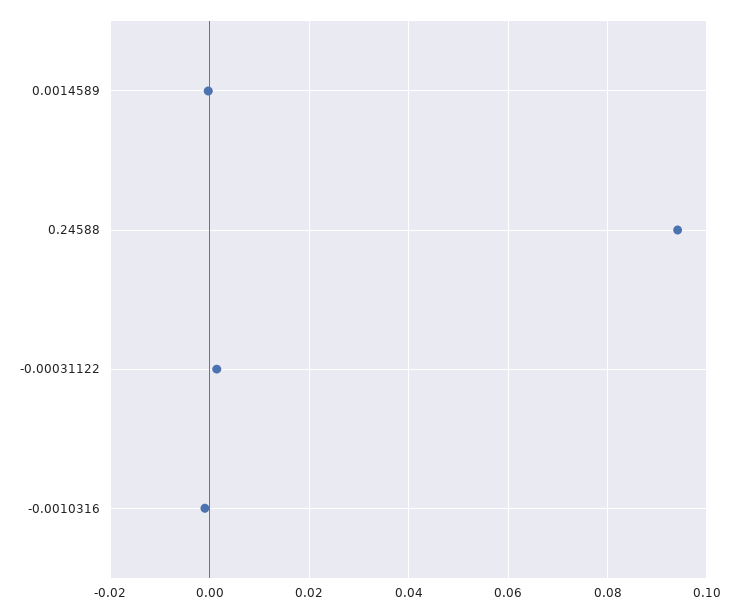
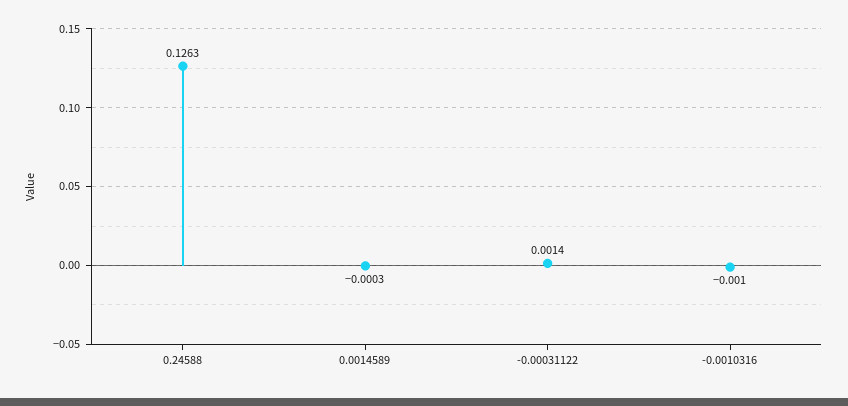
0.24588: 0.094 -> 0.1263

